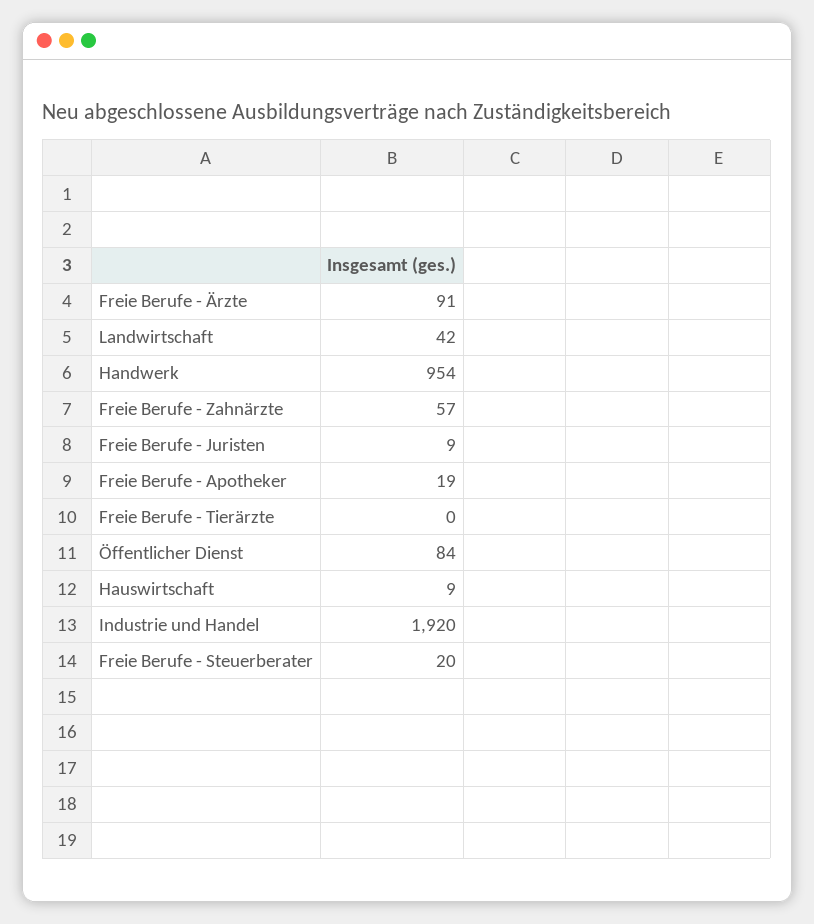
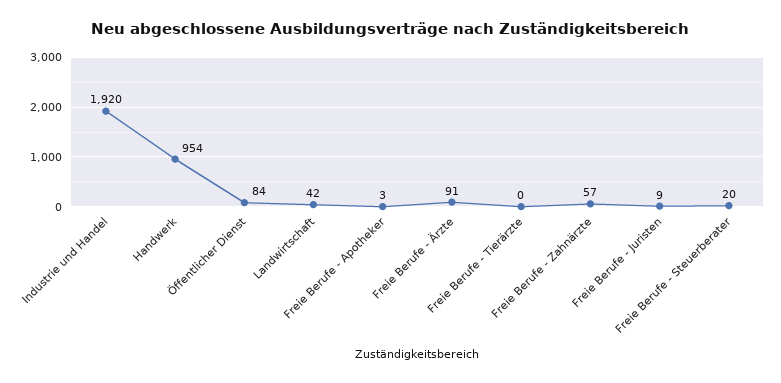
Freie Berufe - Apotheker: 19 -> 3
Hauswirtschaft: 9 -> none

